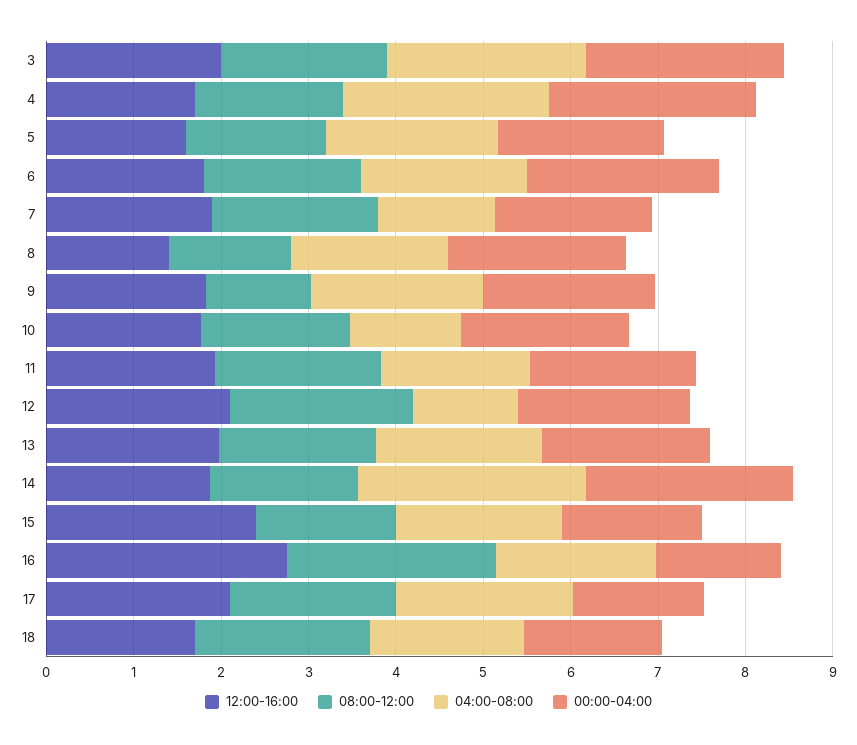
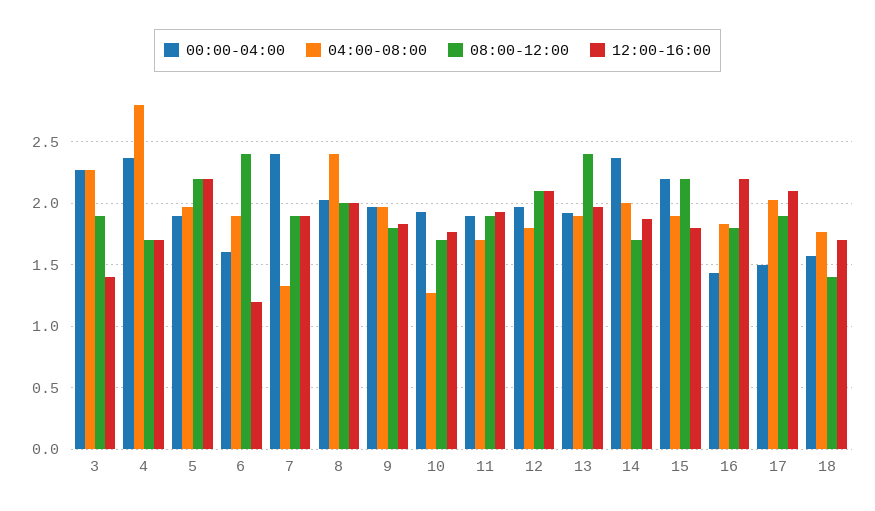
12:00-16:00, 3: 2 -> 1.4
04:00-08:00, 4: 2.4 -> 2.8
12:00-16:00, 5: 1.6 -> 2.2
08:00-12:00, 5: 1.6 -> 2.2
12:00-16:00, 6: 1.8 -> 1.2
08:00-12:00, 6: 1.8 -> 2.4
00:00-04:00, 6: 2.2 -> 1.6
00:00-04:00, 7: 1.8 -> 2.4
12:00-16:00, 8: 1.4 -> 2
08:00-12:00, 8: 1.4 -> 2
04:00-08:00, 8: 1.8 -> 2.4
08:00-12:00, 9: 1.2 -> 1.8
04:00-08:00, 12: 1.2 -> 1.8
08:00-12:00, 13: 1.8 -> 2.4
04:00-08:00, 14: 2.6 -> 2
12:00-16:00, 15: 2.4 -> 1.8
08:00-12:00, 15: 1.6 -> 2.2
00:00-04:00, 15: 1.6 -> 2.2
12:00-16:00, 16: 2.8 -> 2.2
08:00-12:00, 16: 2.4 -> 1.8
08:00-12:00, 18: 2 -> 1.4

